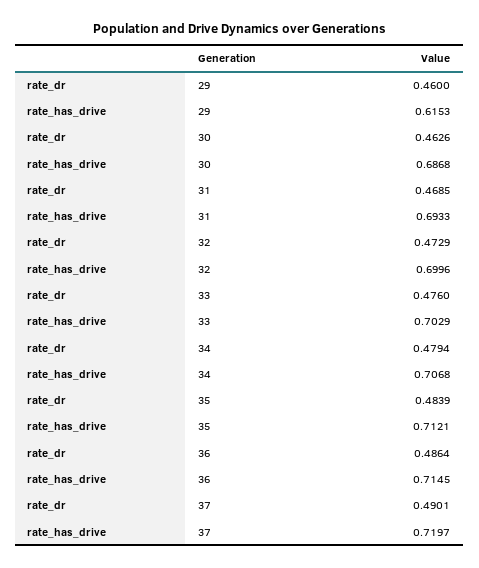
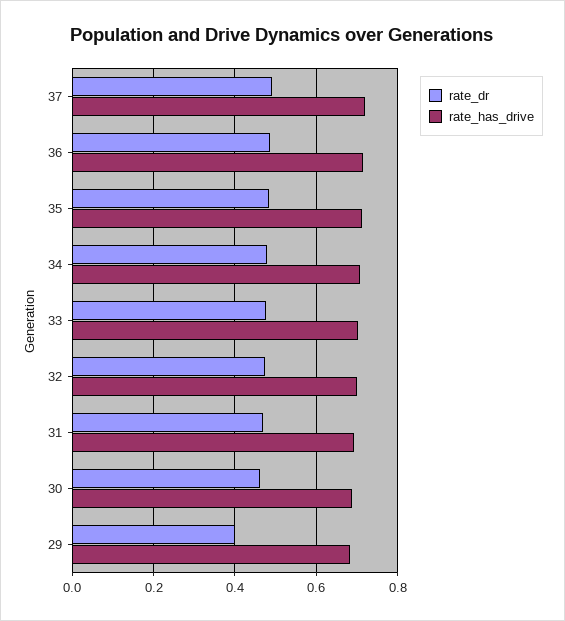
rate_dr, 29: 0.46 -> 0.4
rate_has_drive, 29: 0.6153 -> 0.68

